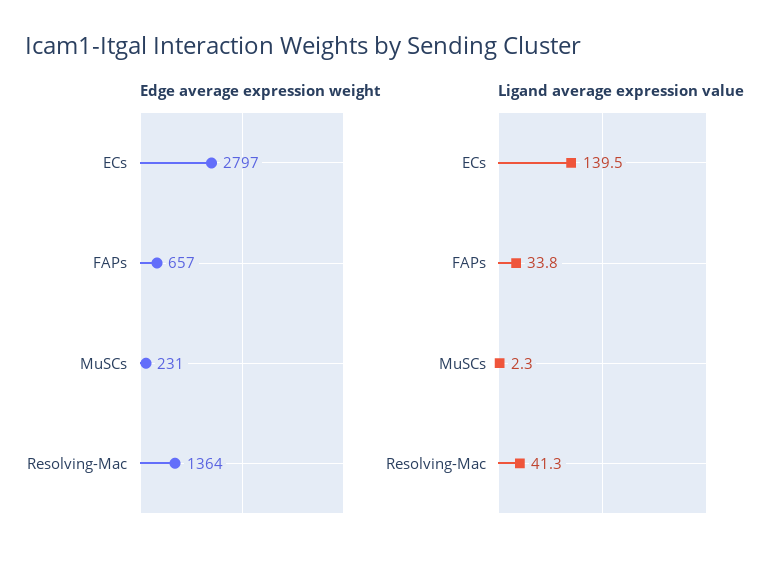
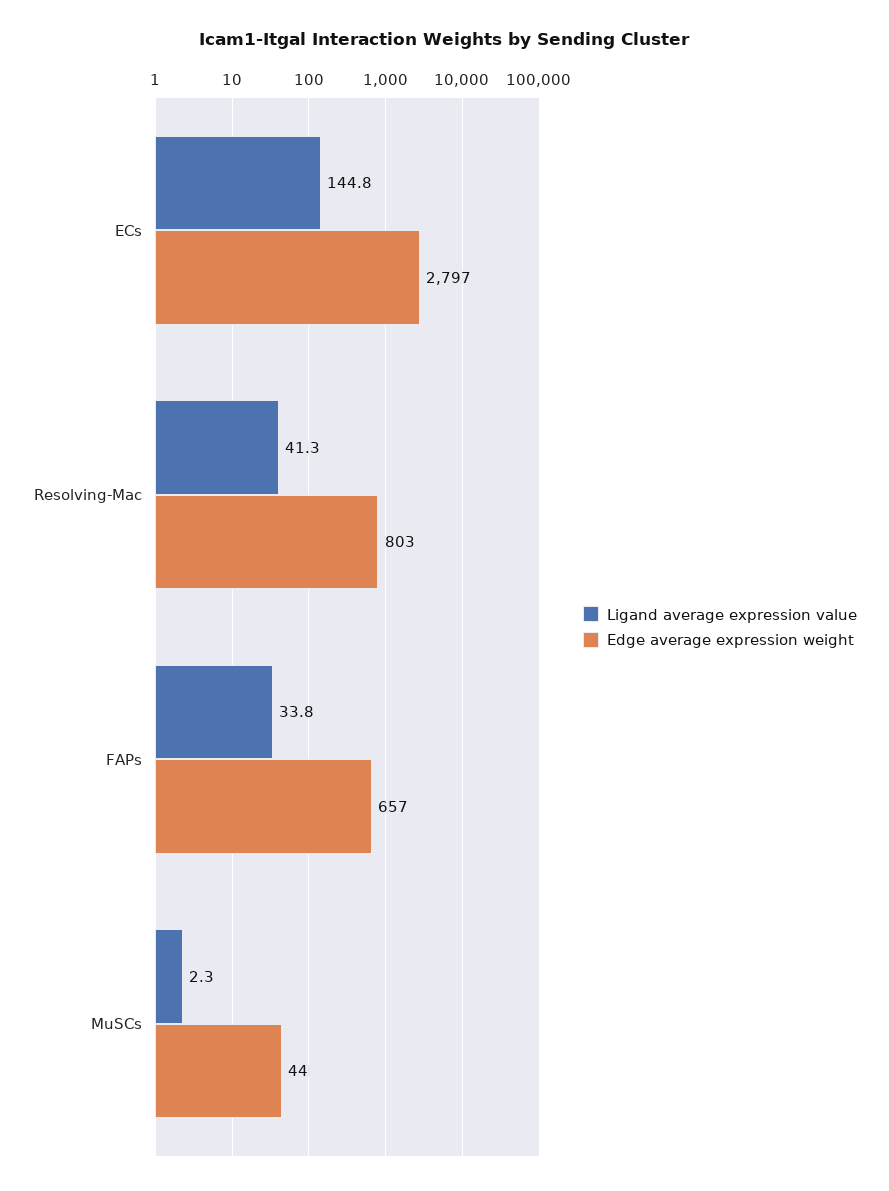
Edge average expression weight, MuSCs: 231 -> 44
Edge average expression weight, Resolving-Mac: 1364 -> 803
Ligand average expression value, ECs: 139.5 -> 144.8

